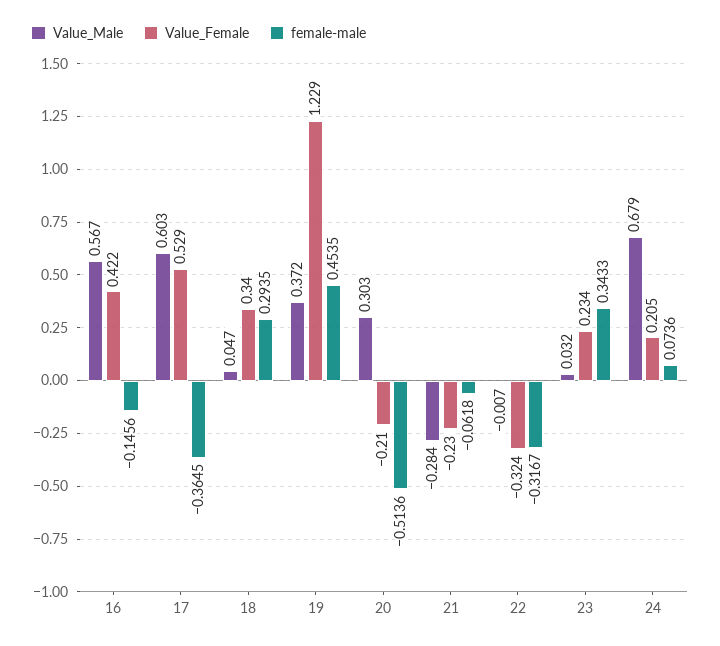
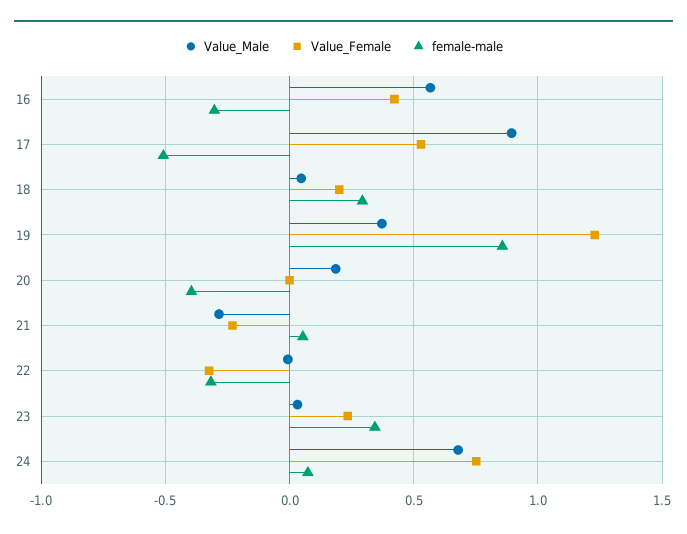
female-male, 16: -0.1456 -> -0.3
Value_Male, 17: 0.603 -> 0.9
female-male, 17: -0.3645 -> -0.5
Value_Female, 18: 0.34 -> 0.2
female-male, 19: 0.4535 -> 0.85
Value_Male, 20: 0.303 -> 0.2
Value_Female, 20: -0.21 -> 0
female-male, 20: -0.5136 -> -0.4
female-male, 21: -0.0618 -> 0.05
Value_Female, 24: 0.205 -> 0.75

